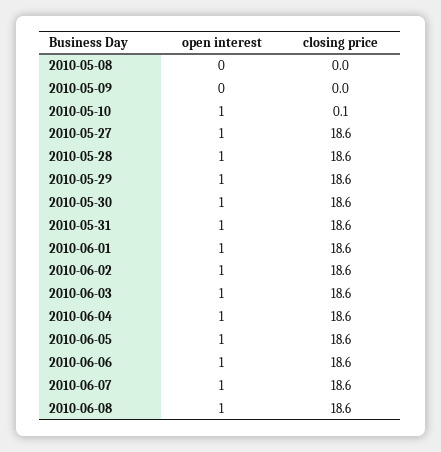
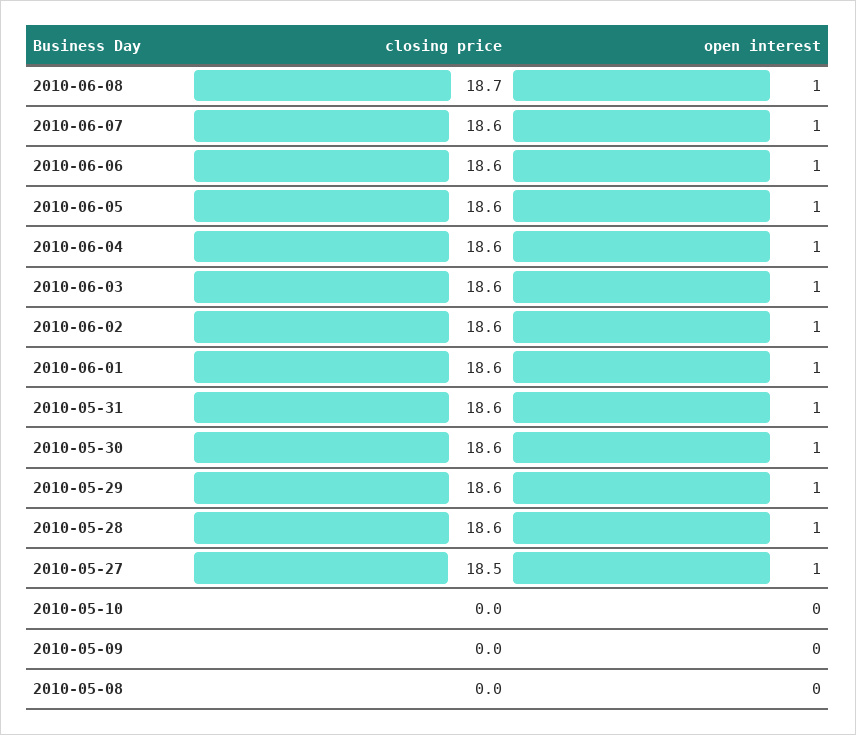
open interest, 2010-05-10: 1 -> 0
closing price, 2010-05-10: 0.1 -> 0
closing price, 2010-05-27: 18.6 -> 18.5
closing price, 2010-06-08: 18.6 -> 18.7

